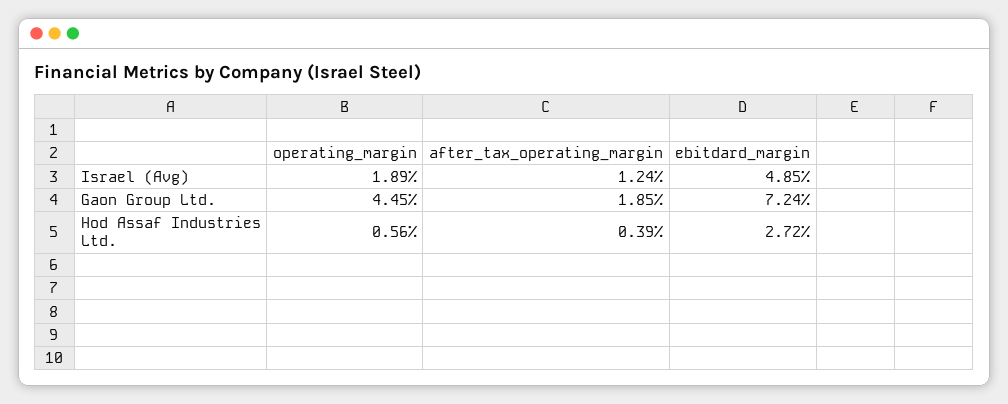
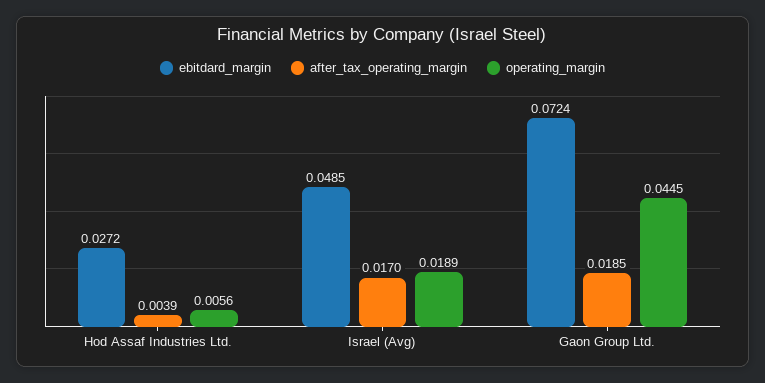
after_tax_operating_margin, Israel (Avg): 0.0124 -> 0.017

